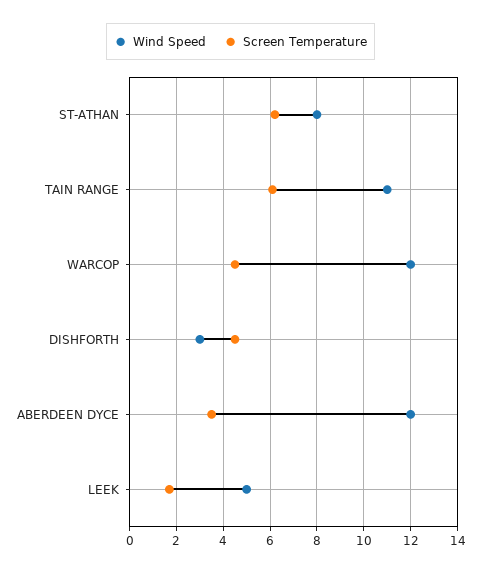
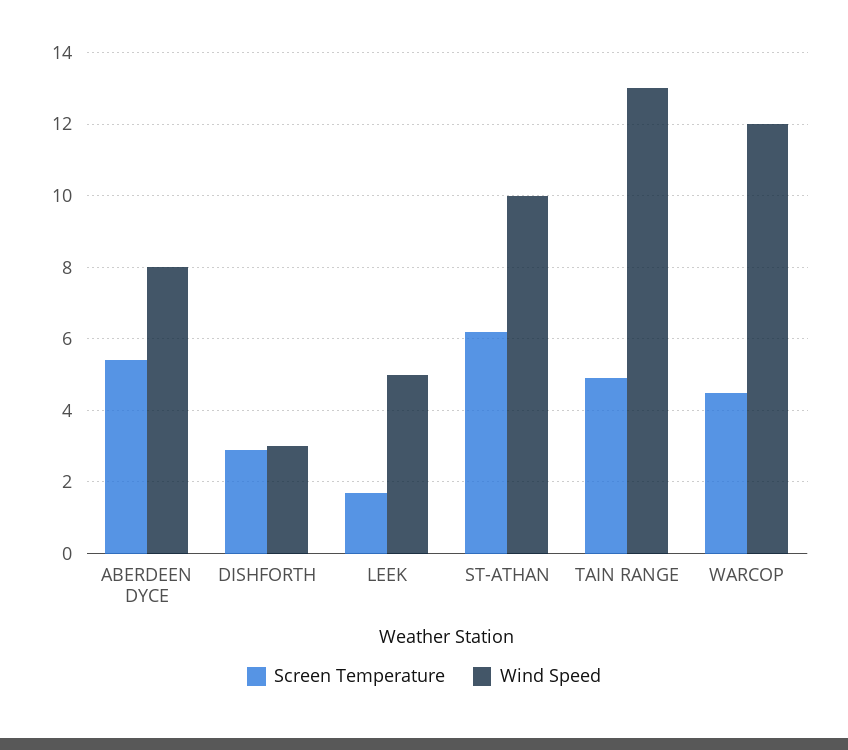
Wind Speed, ST-ATHAN: 8 -> 10
Wind Speed, TAIN RANGE: 11 -> 13
Screen Temperature, TAIN RANGE: 6 -> 5
Screen Temperature, DISHFORTH: 4.5 -> 3
Wind Speed, ABERDEEN DYCE: 12 -> 8
Screen Temperature, ABERDEEN DYCE: 3.5 -> 5.5

